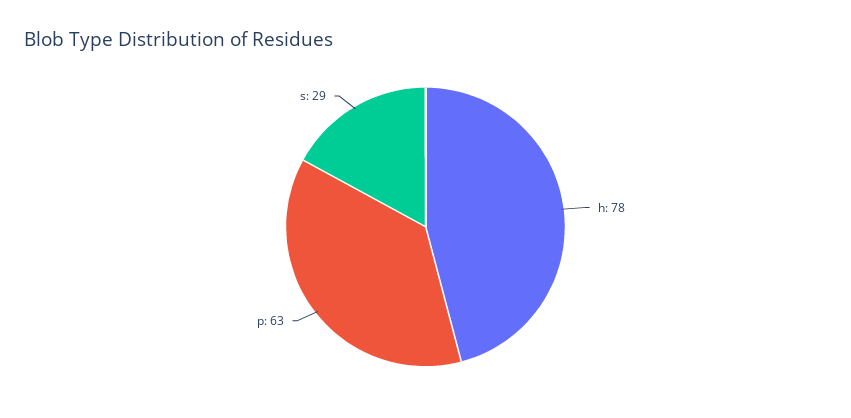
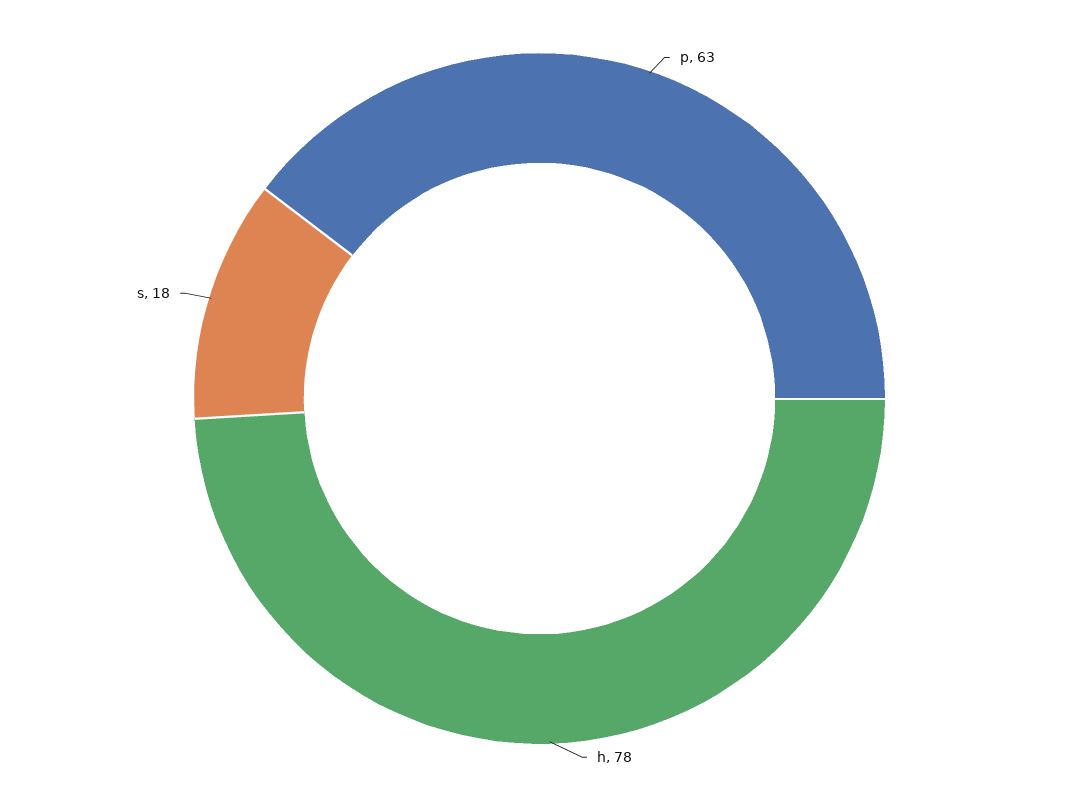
s: 29 -> 18

